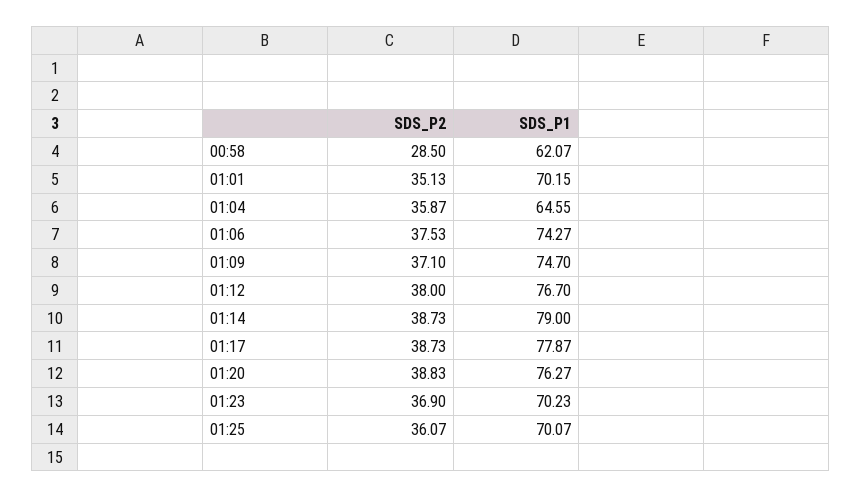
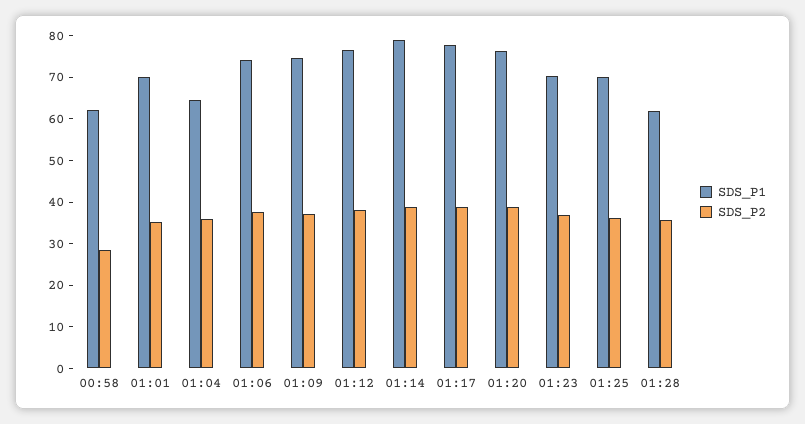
SDS_P1, 01:28: none -> 62
SDS_P2, 01:28: none -> 36

